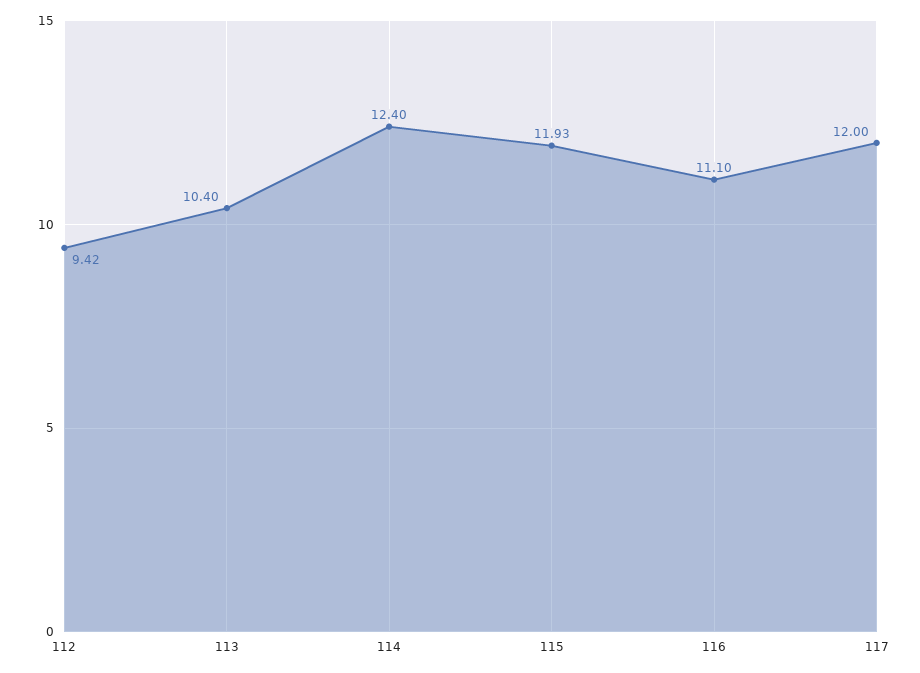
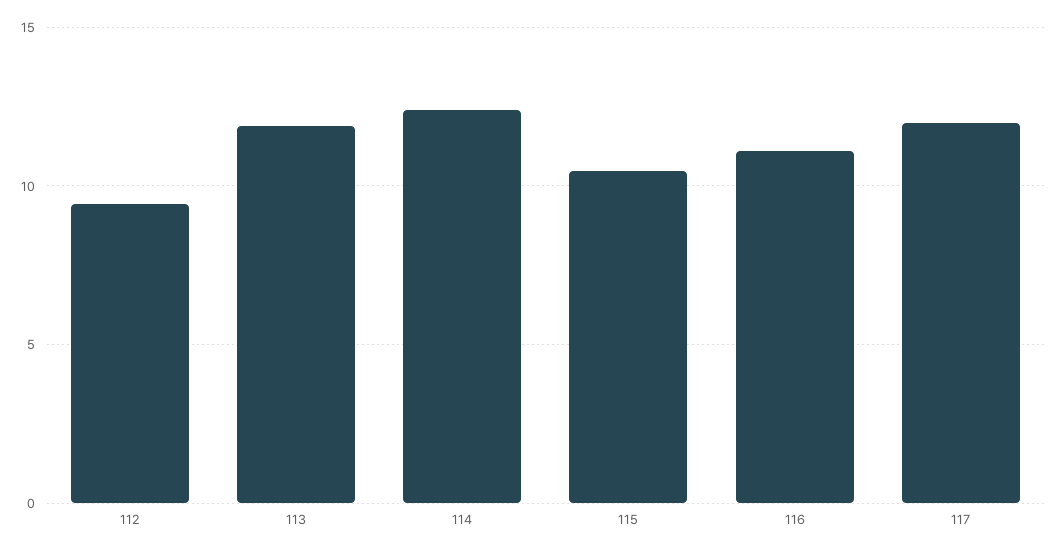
113: 10.4 -> 12
115: 11.93 -> 10.5

